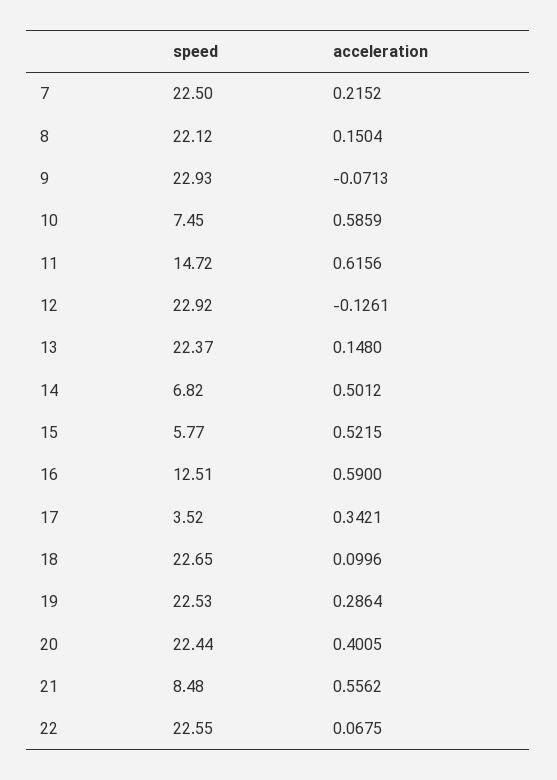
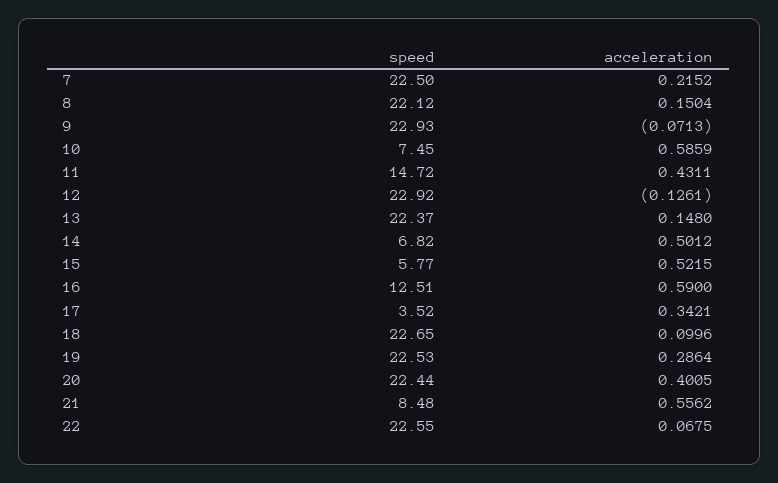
acceleration, 11: 0.6156 -> 0.4311

